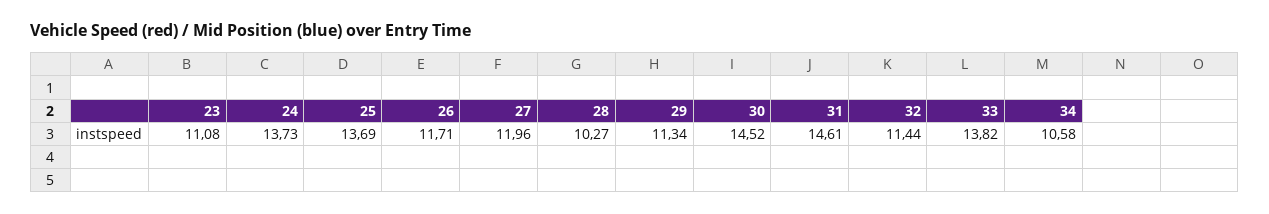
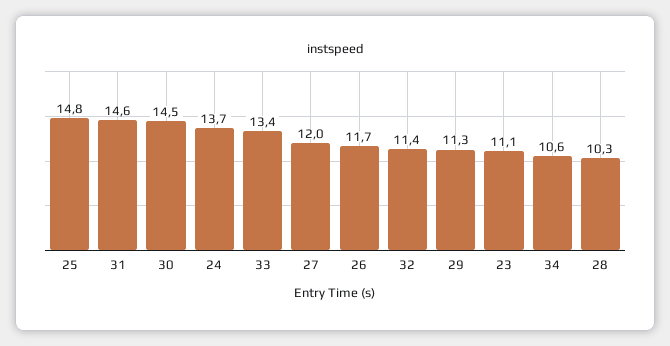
25: 13.69 -> 14.8
33: 13.82 -> 13.4

